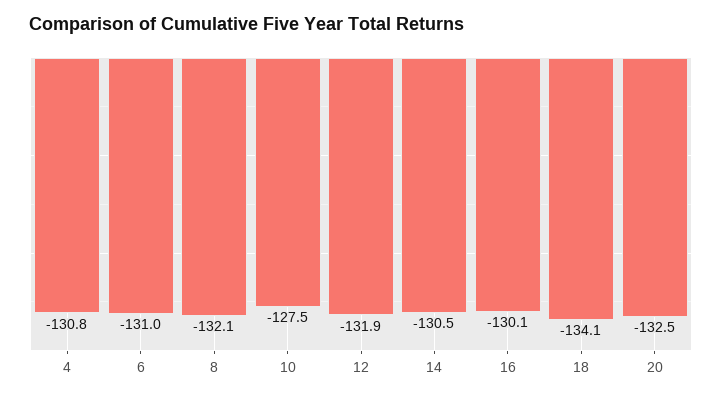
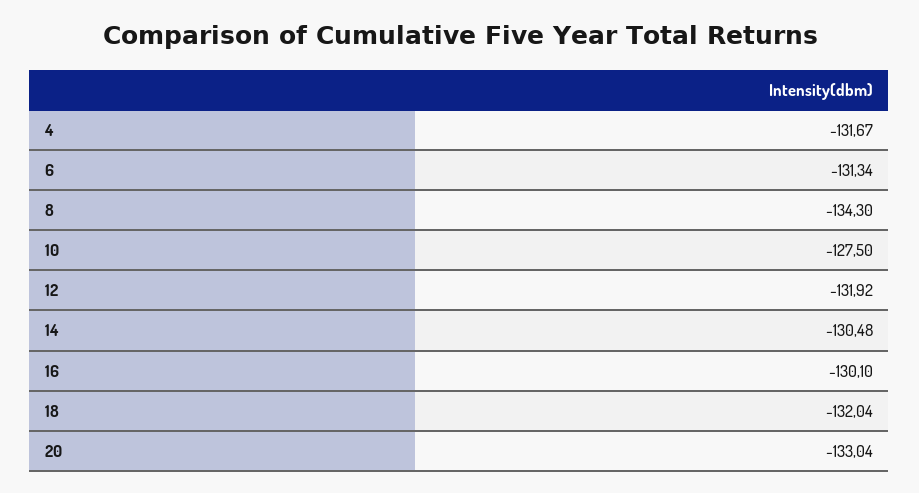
4: -130.8 -> -131.67
6: -131 -> -131.34
8: -132.1 -> -134.3
18: -134.1 -> -132.04
20: -132.5 -> -133.04

